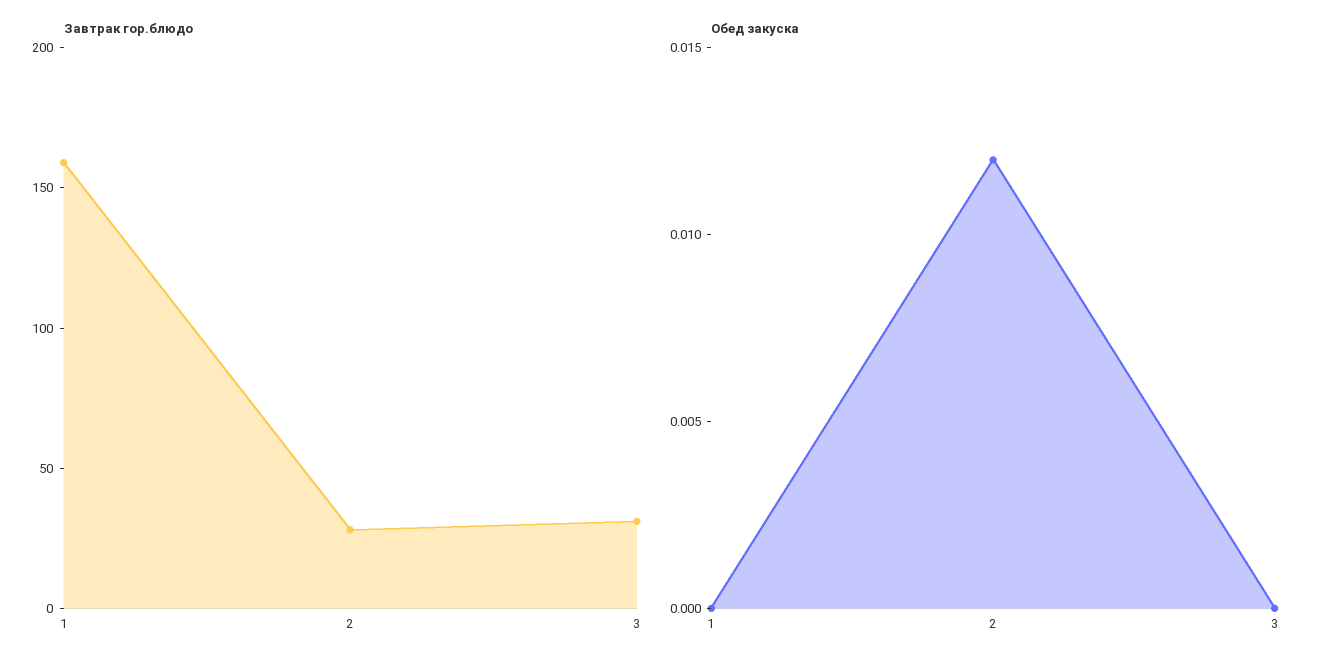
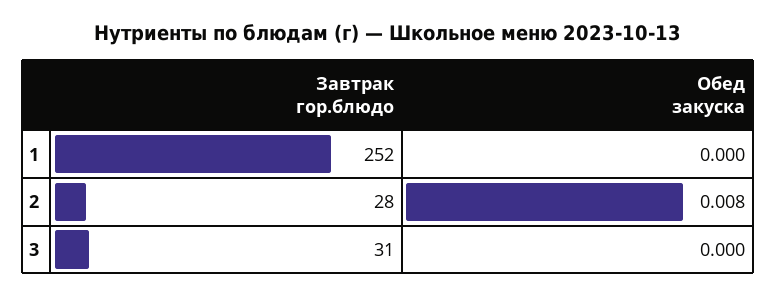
Завтрак гор.блюдо, 1: 160 -> 252
Обед закуска, 2: 0.012 -> 0.008

